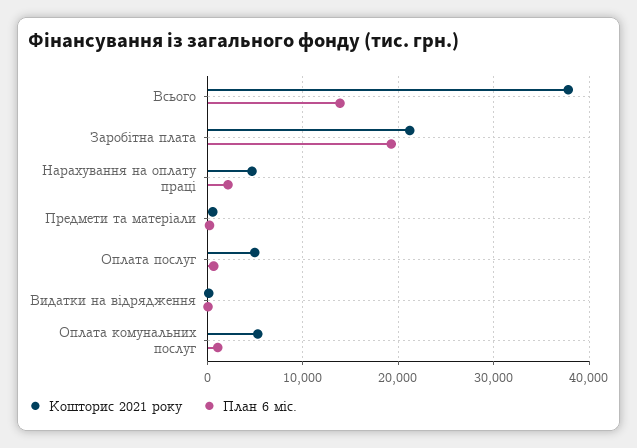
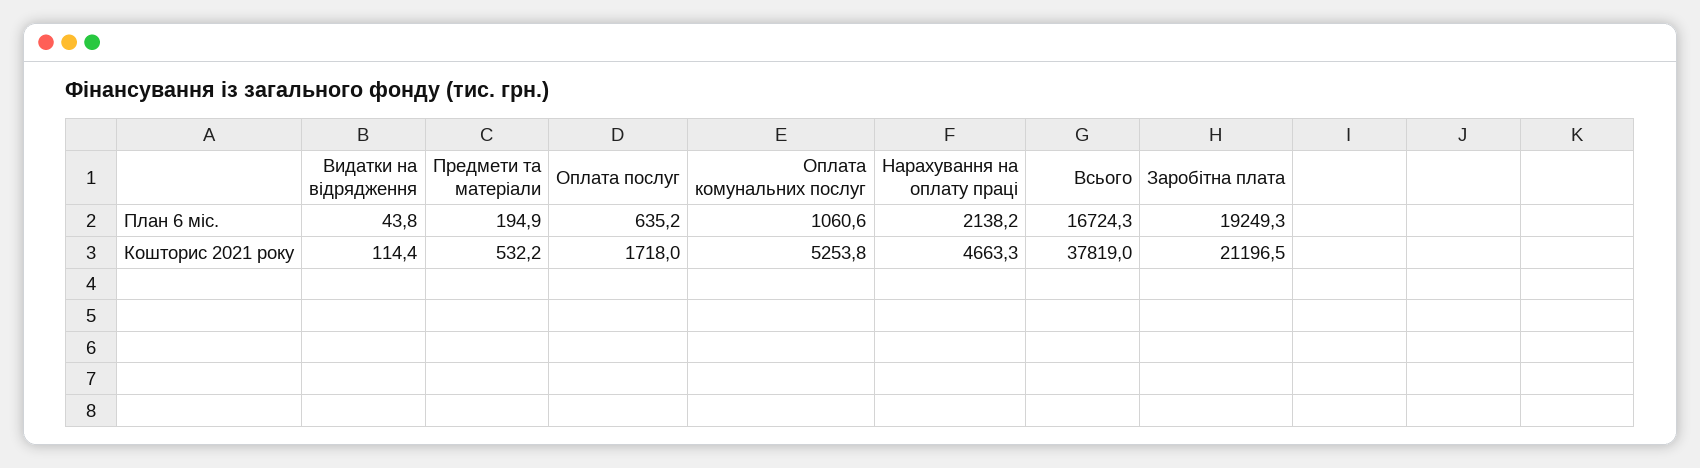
План 6 міс., Всього: 14000 -> 16724.3
Кошторис 2021 року, Оплата послуг: 5000 -> 1718

